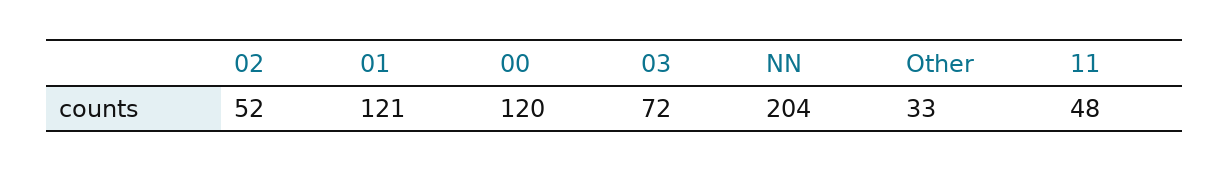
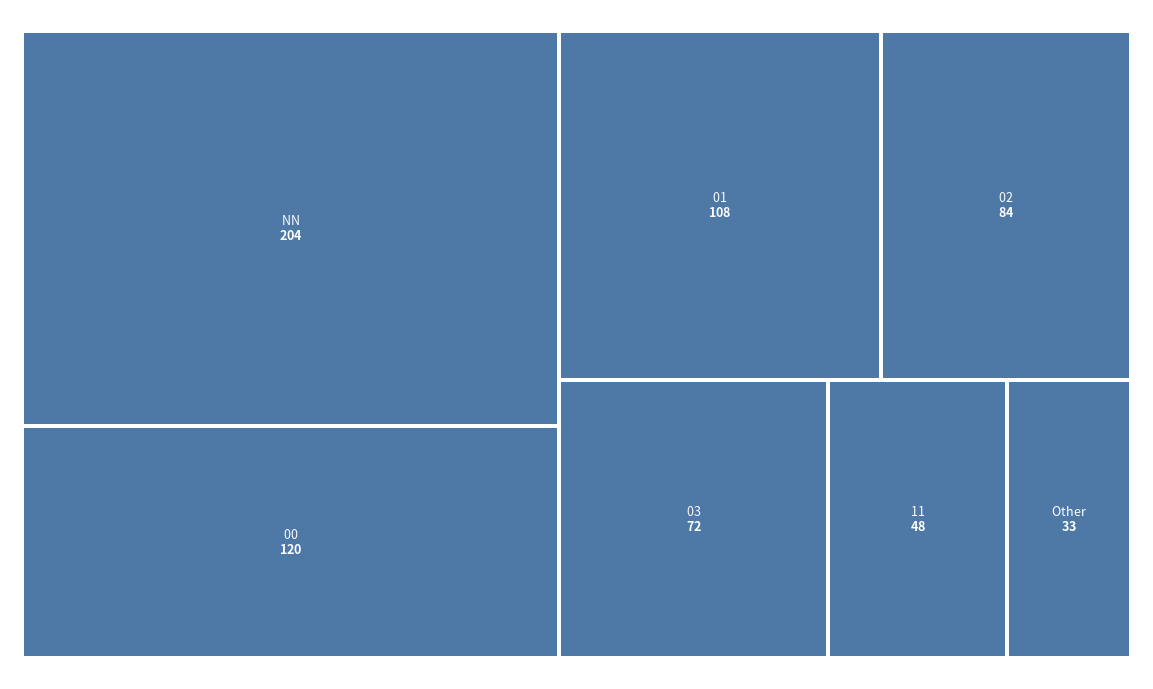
02: 52 -> 84
01: 121 -> 108

